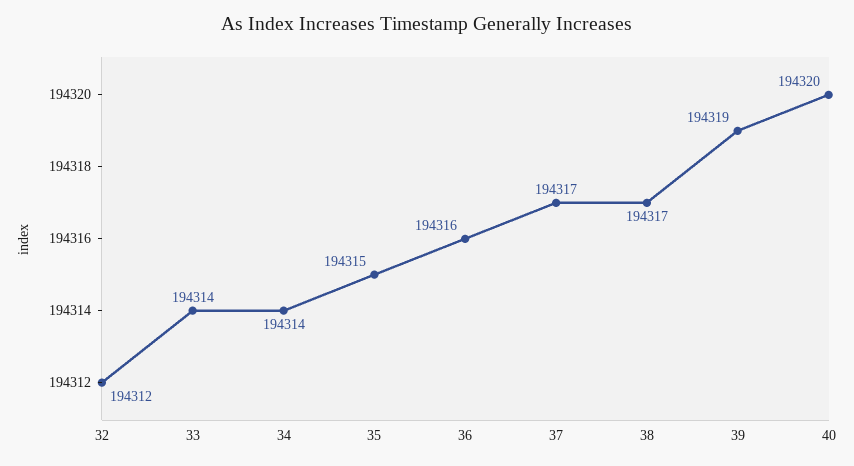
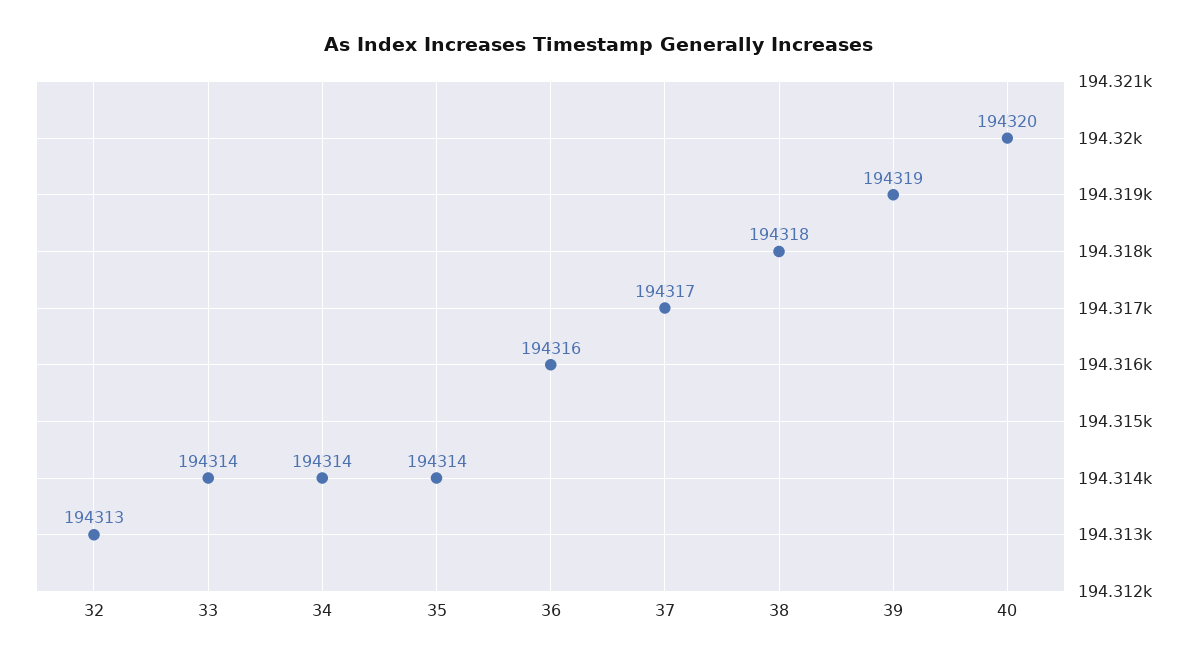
32: 194312 -> 194313
35: 194315 -> 194314
38: 194317 -> 194318

